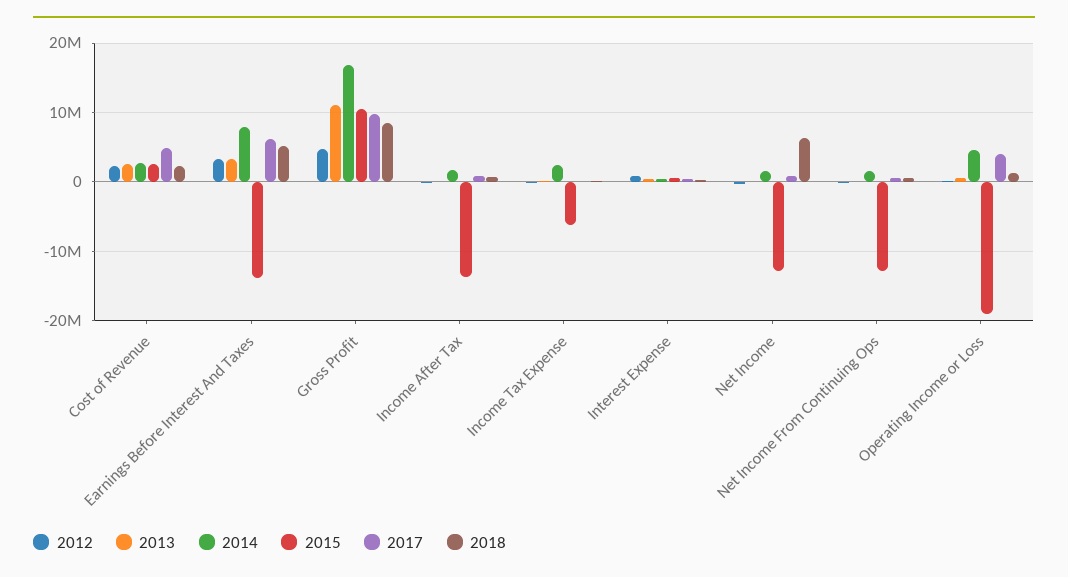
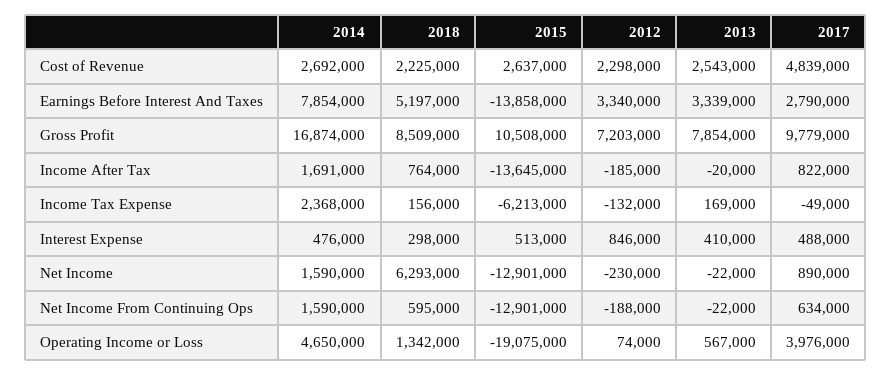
2017, Earnings Before Interest And Taxes: 6000000 -> 2790000
2012, Gross Profit: 5000000 -> 7203000
2013, Gross Profit: 11000000 -> 7854000

